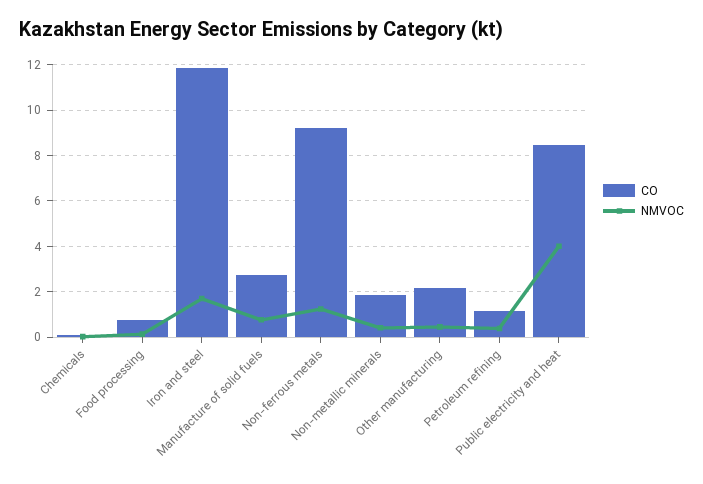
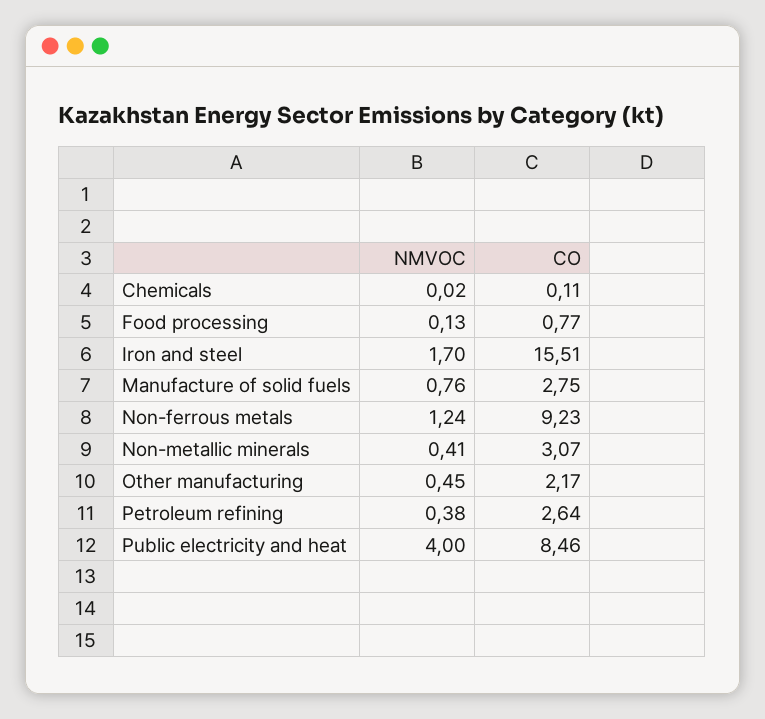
CO, Iron and steel: 12 -> 15.51
CO, Non-metallic minerals: 2 -> 3.07
CO, Petroleum refining: 1 -> 2.64

